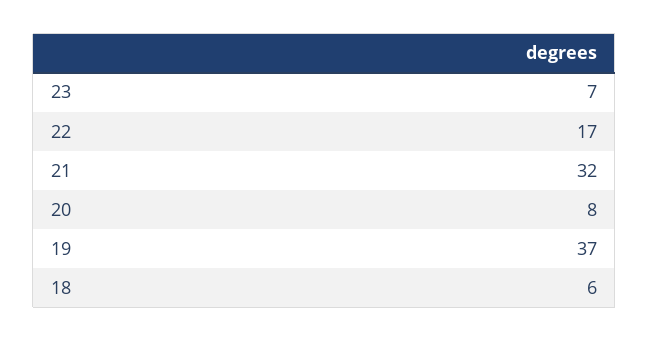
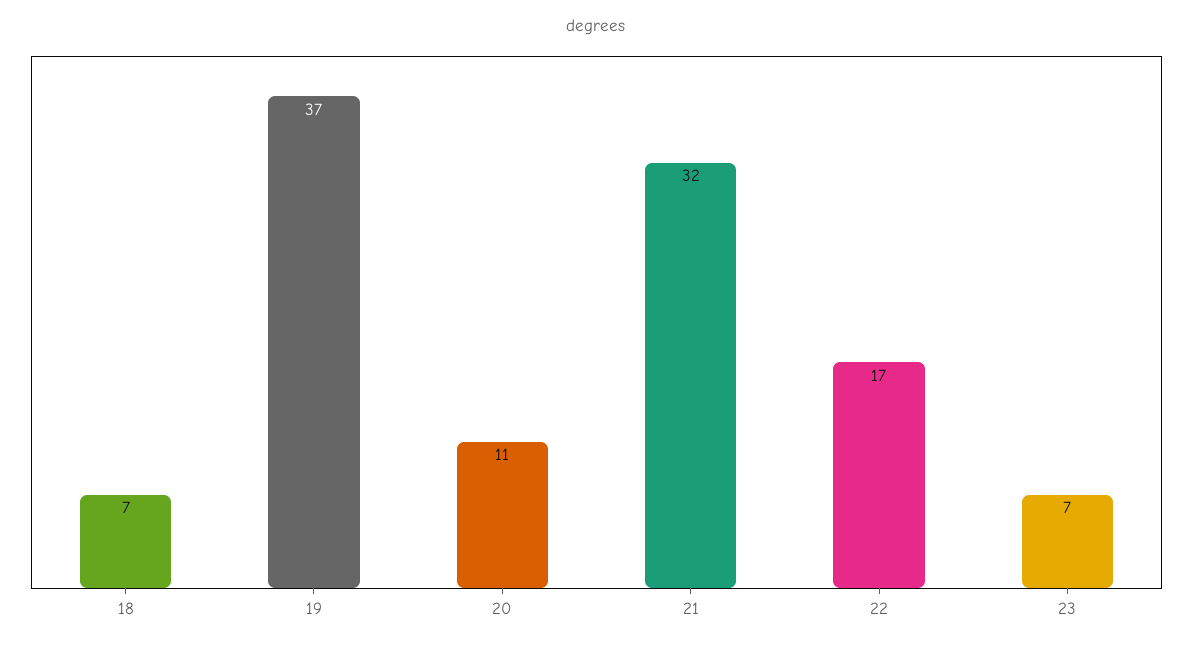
20: 8 -> 11
18: 6 -> 7

